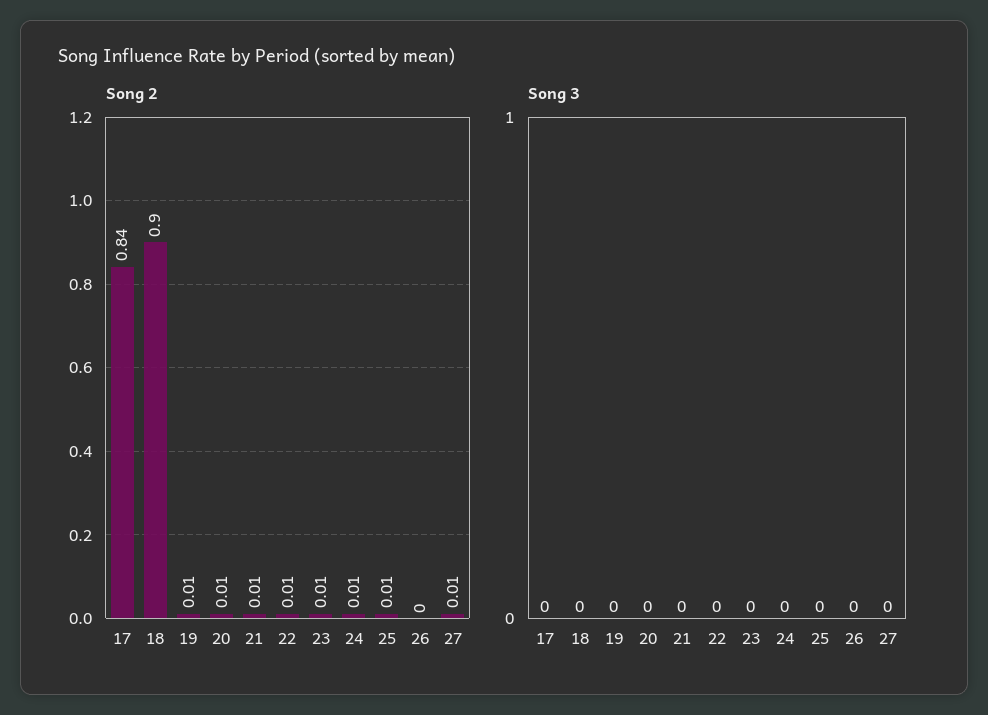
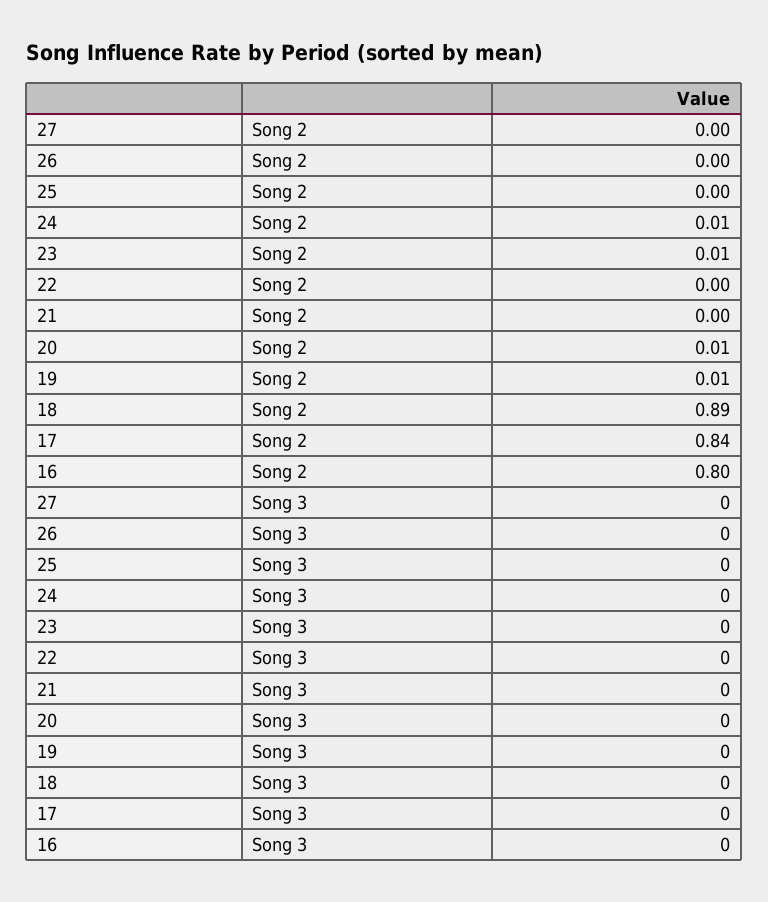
Song 2, 18: 0.9 -> 0.89
Song 2, 21: 0.01 -> 0
Song 2, 22: 0.01 -> 0
Song 2, 25: 0.01 -> 0
Song 2, 27: 0.01 -> 0
Song 2, 16: none -> 0.8
Song 3, 16: none -> 0

